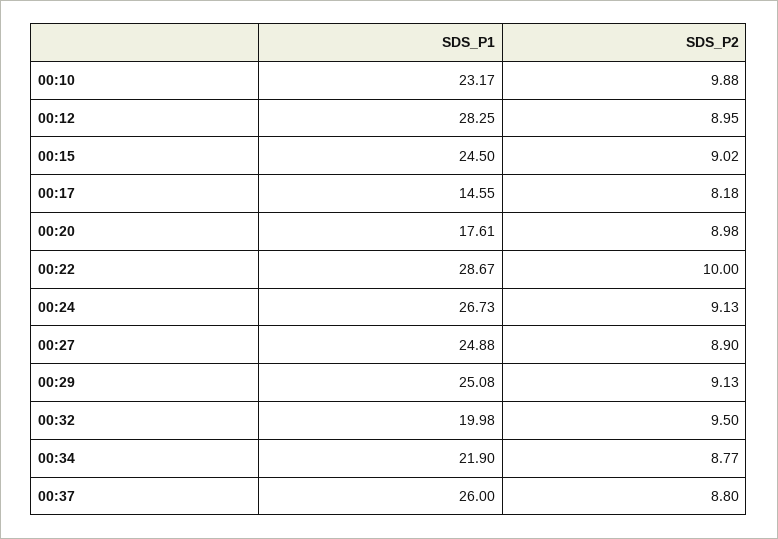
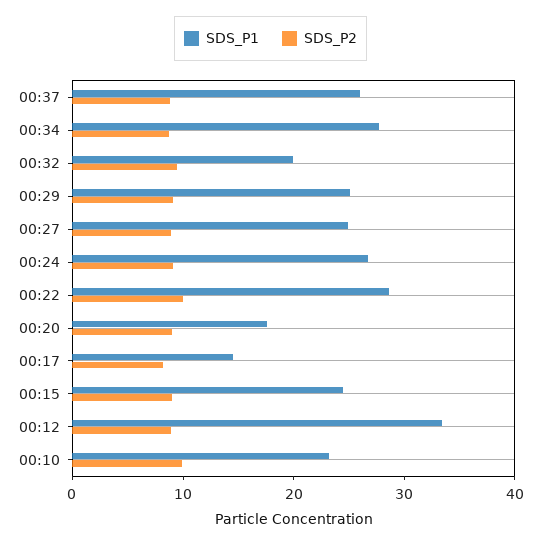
SDS_P1, 00:12: 28.25 -> 34
SDS_P1, 00:34: 21.9 -> 28

